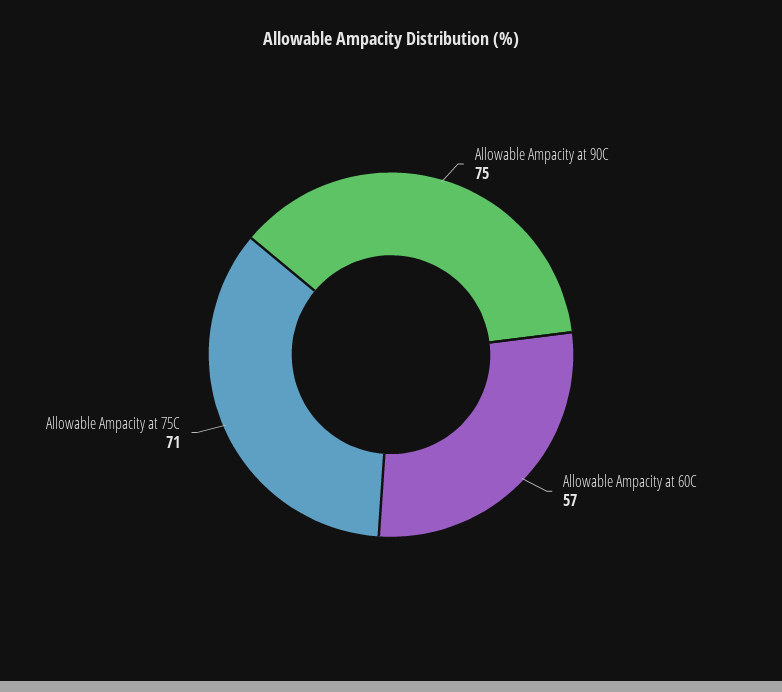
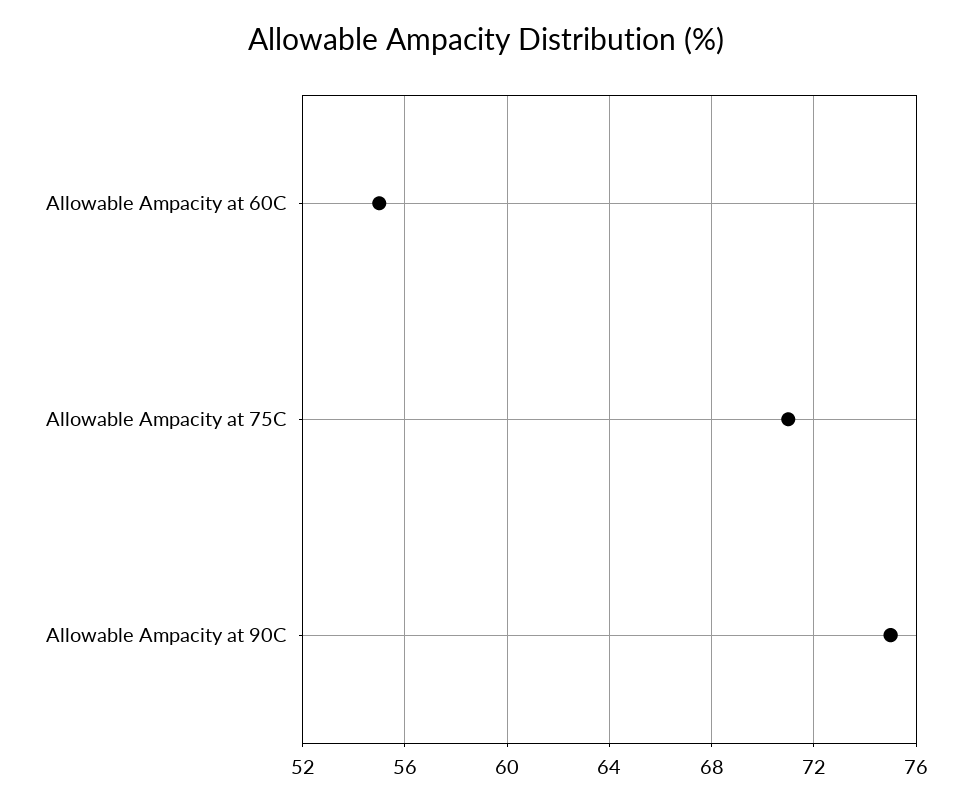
Allowable Ampacity at 60C: 57 -> 55

